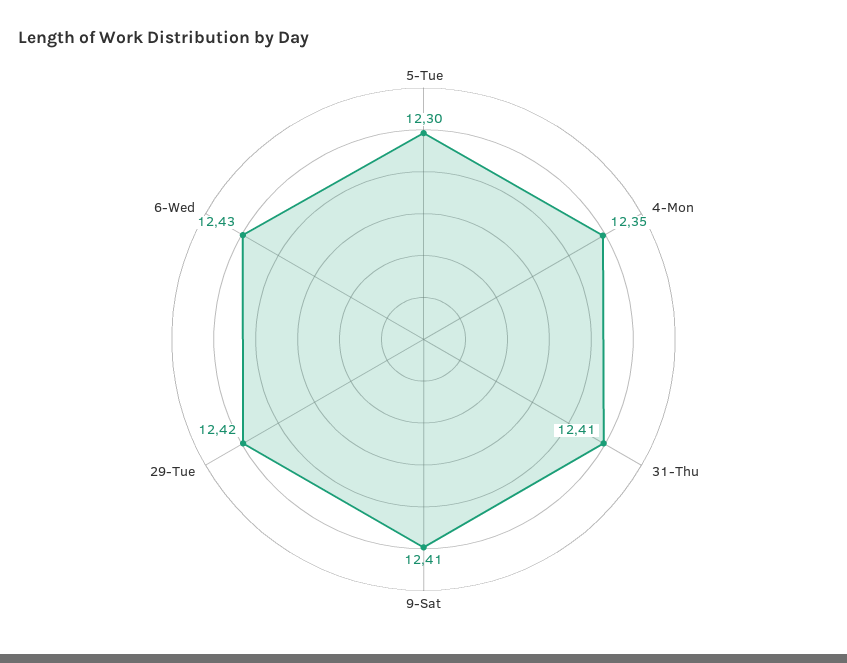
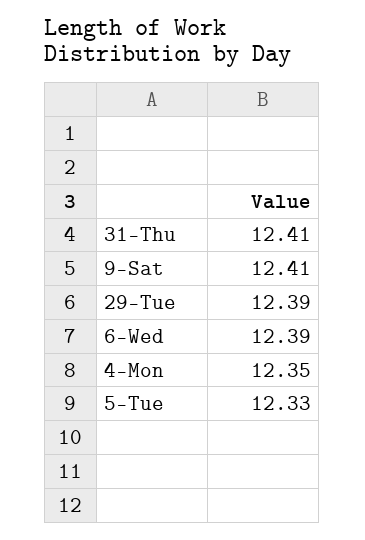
5-Tue: 12.3 -> 12.33
29-Tue: 12.42 -> 12.39
6-Wed: 12.43 -> 12.39

